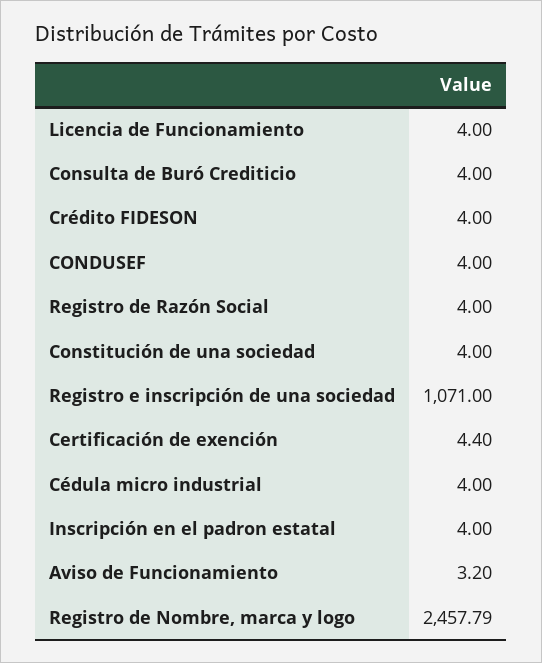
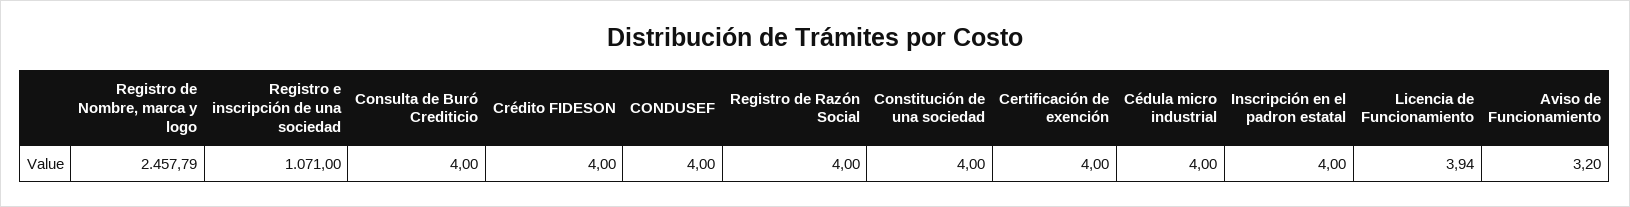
Licencia de Funcionamiento: 4 -> 3.94
Certificación de exención: 4.4 -> 4

